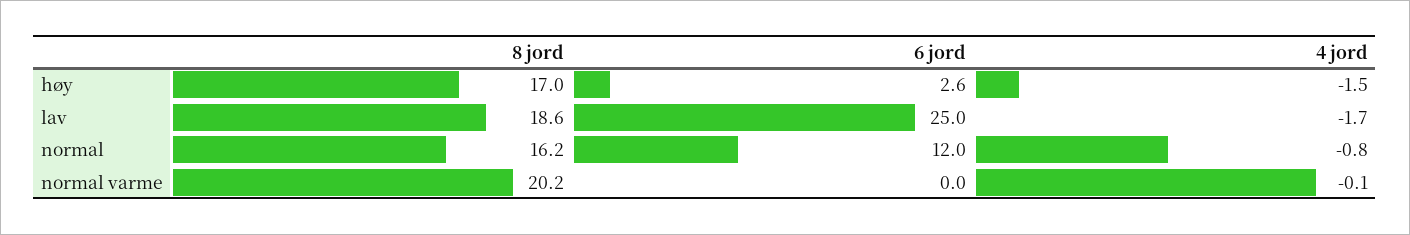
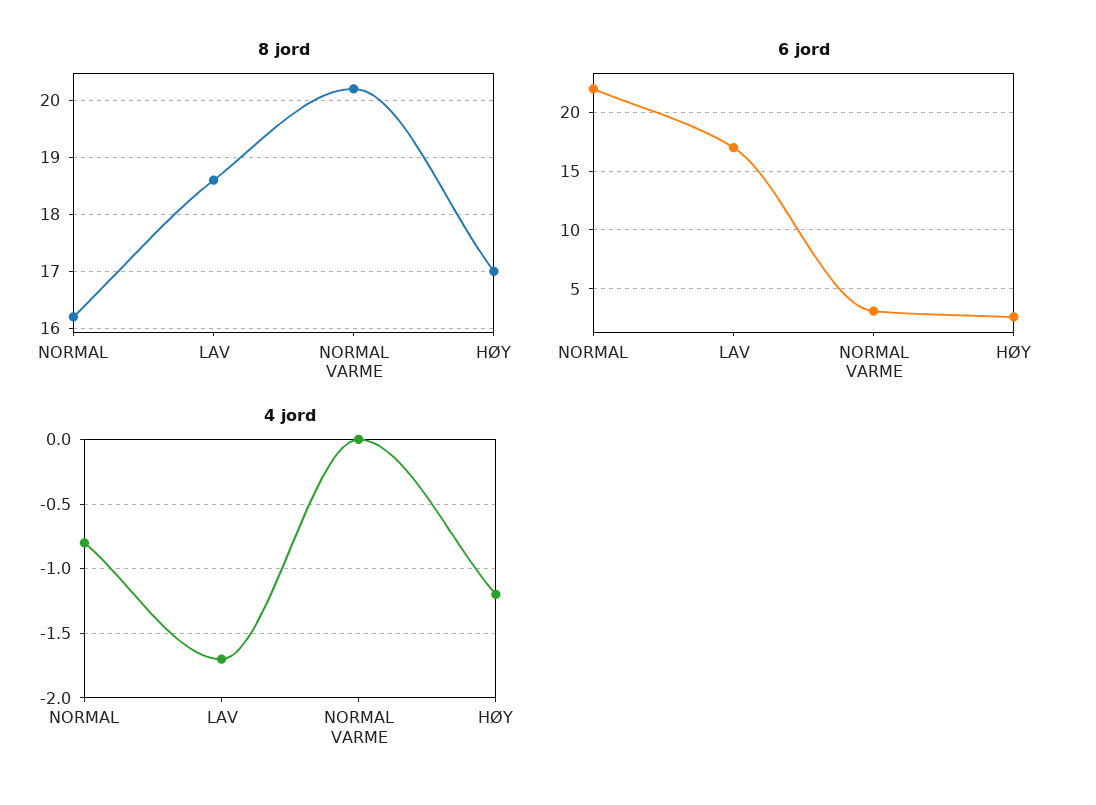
4 jord, høy: -1.5 -> -1.2
6 jord, lav: 25 -> 17
6 jord, normal: 12 -> 22
6 jord, normal varme: 0 -> 3
4 jord, normal varme: -0.1 -> 0

